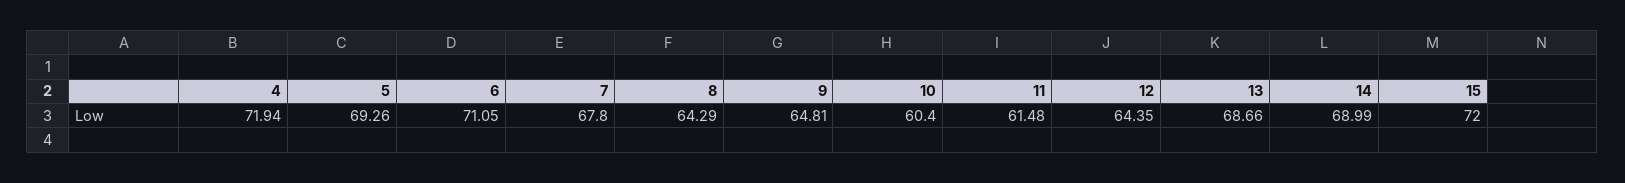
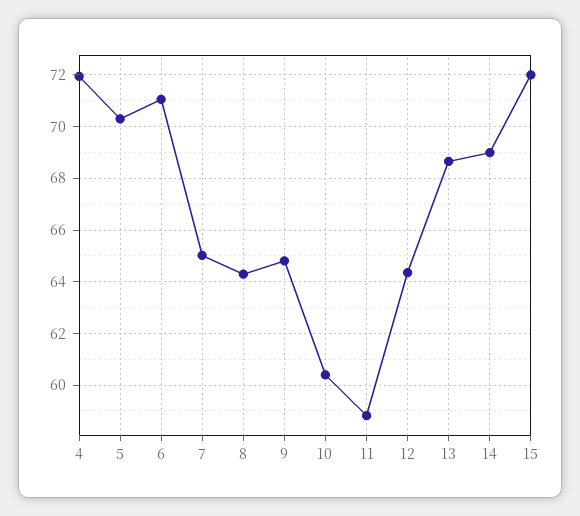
5: 69.26 -> 70.25
7: 67.8 -> 65
11: 61.48 -> 58.75

